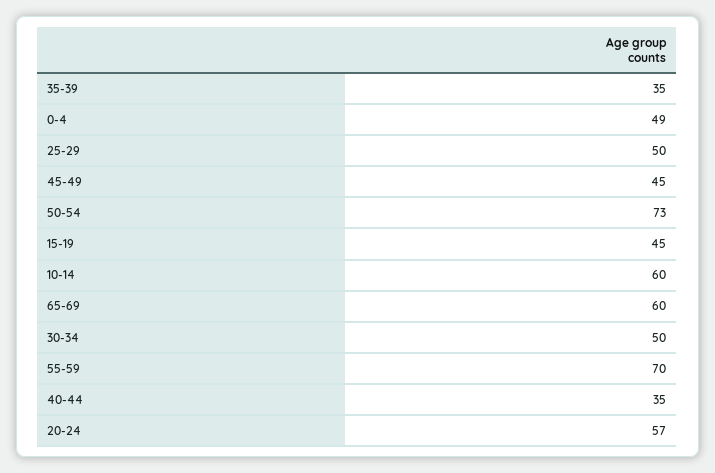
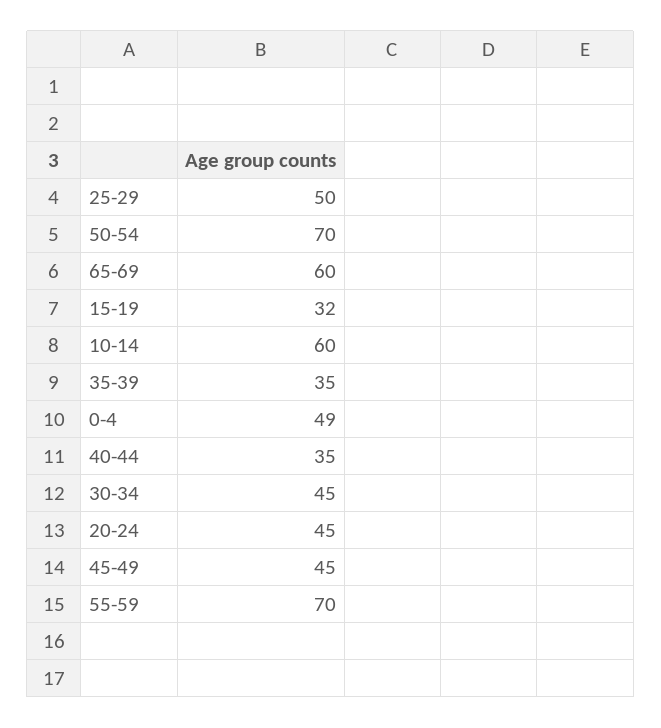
50-54: 73 -> 70
15-19: 45 -> 32
30-34: 50 -> 45
20-24: 57 -> 45

